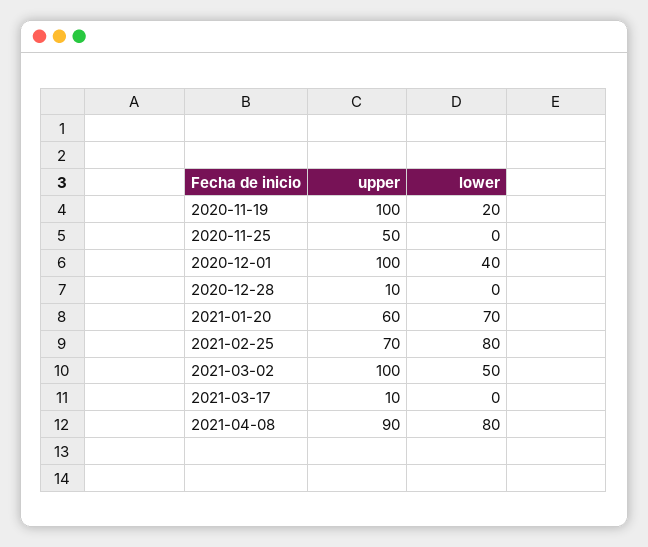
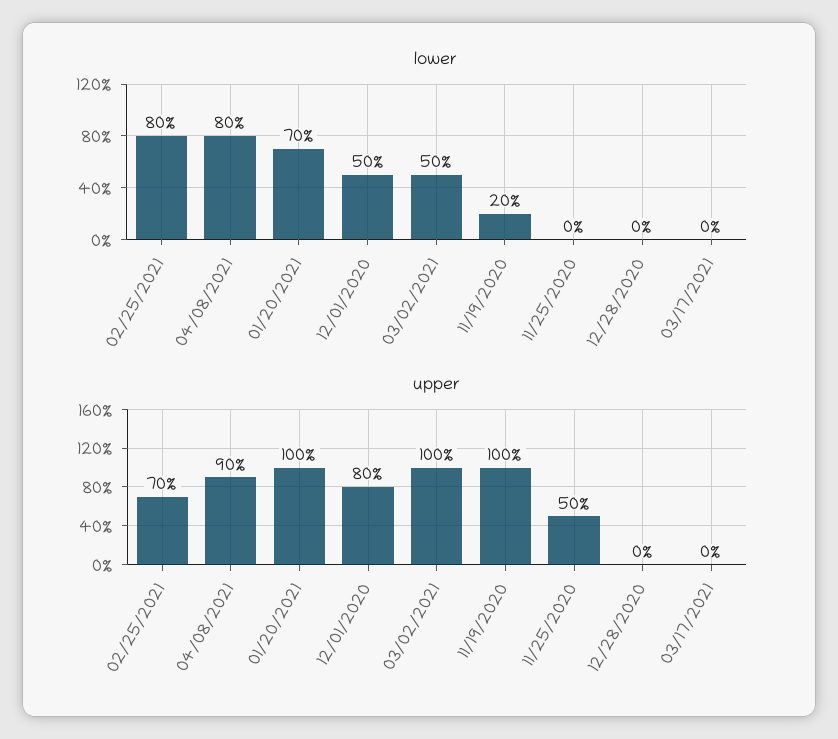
upper, 2020-12-01: 100 -> 80
lower, 2020-12-01: 40 -> 50
upper, 2020-12-28: 10 -> 0
upper, 2021-01-20: 60 -> 100
upper, 2021-03-17: 10 -> 0

